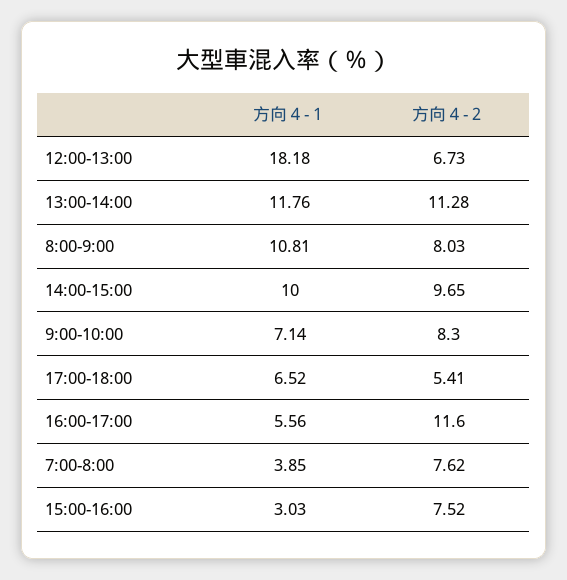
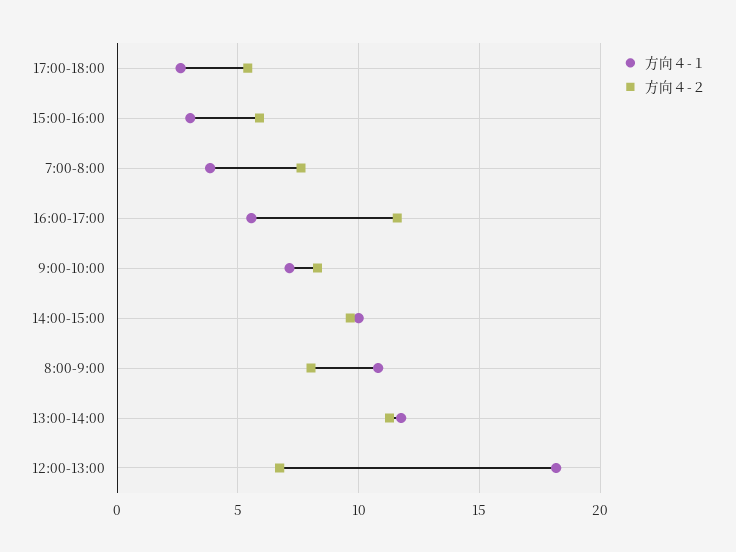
方向４-１, 17:00-18:00: 6.52 -> 2.5
方向４-２, 15:00-16:00: 7.52 -> 6

